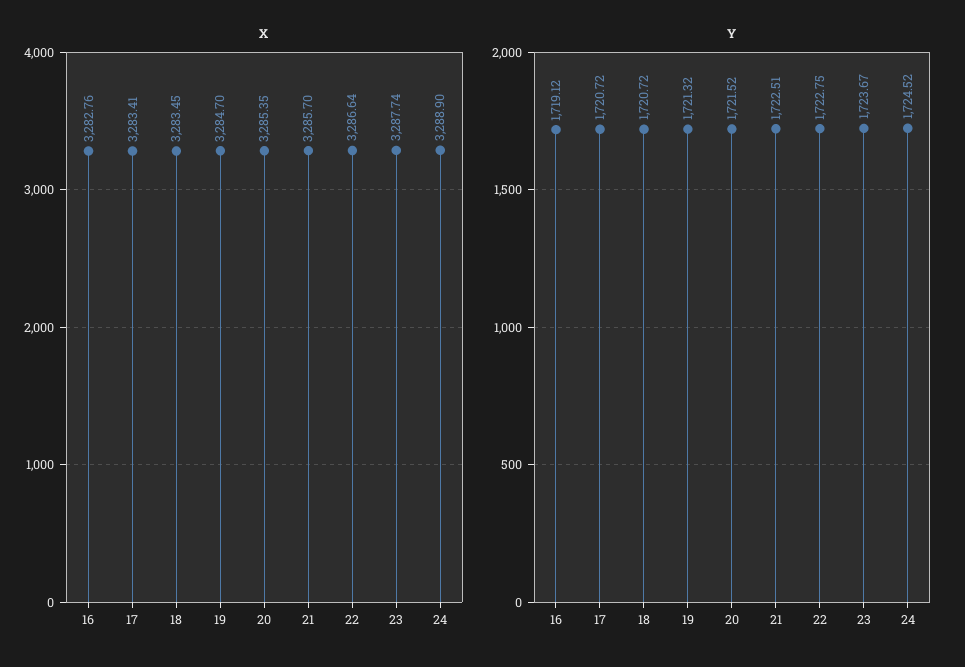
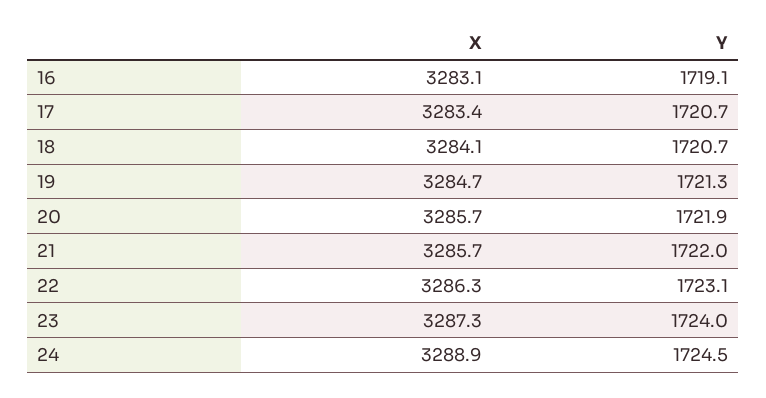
X, 16: 3282.76 -> 3283.1
X, 18: 3283.45 -> 3284.1
X, 20: 3285.35 -> 3285.7
X, 22: 3286.64 -> 3286.3
X, 23: 3287.74 -> 3287.3
Y, 20: 1721.52 -> 1721.9
Y, 21: 1722.51 -> 1722
Y, 22: 1722.75 -> 1723.1
Y, 23: 1723.67 -> 1724

